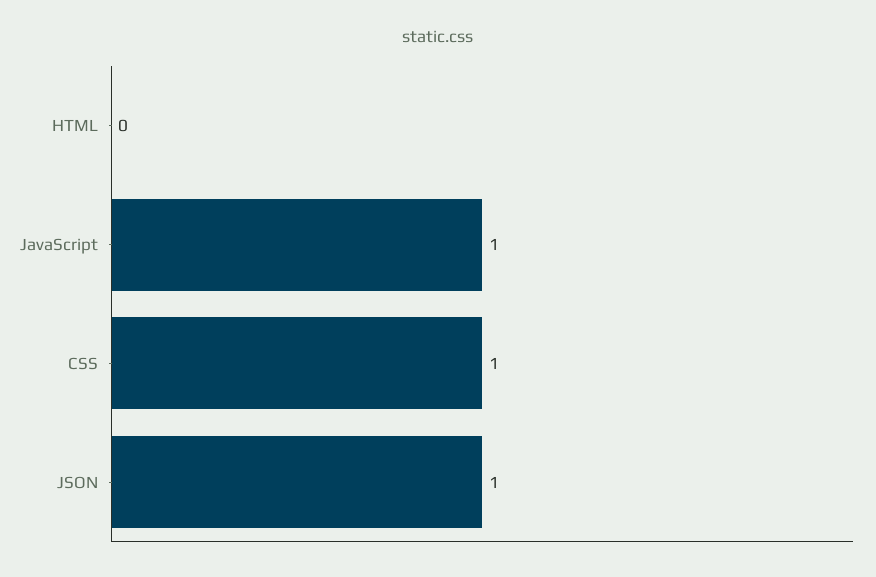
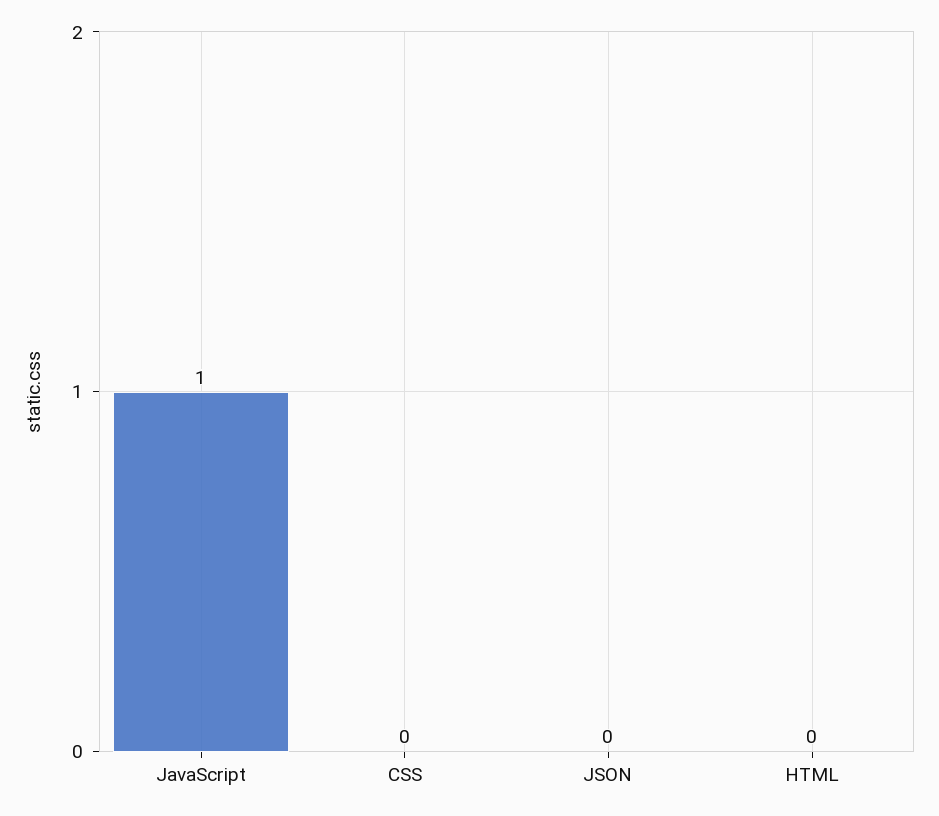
CSS: 1 -> 0
JSON: 1 -> 0

